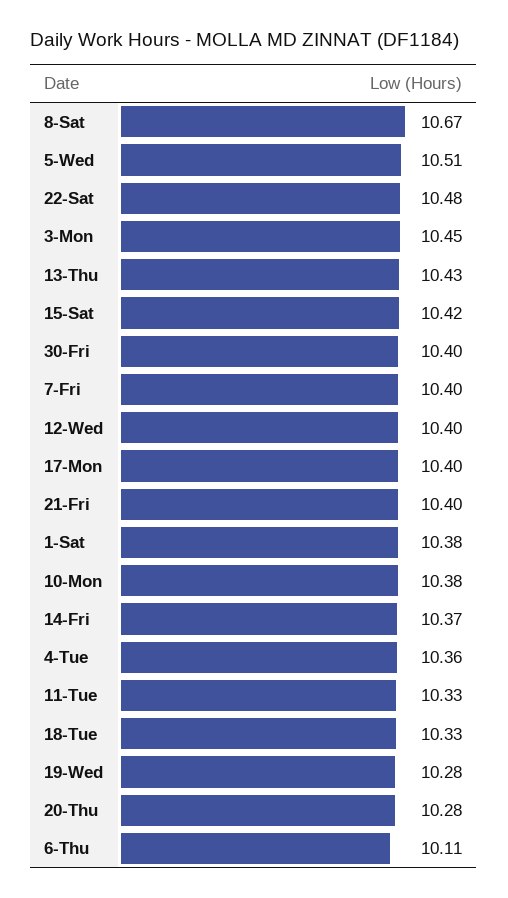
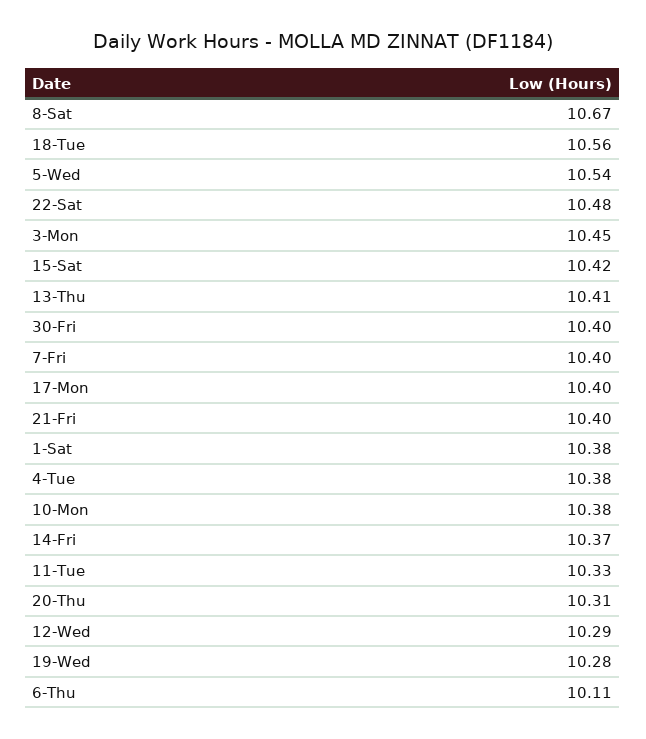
5-Wed: 10.51 -> 10.54
13-Thu: 10.43 -> 10.41
12-Wed: 10.4 -> 10.29
4-Tue: 10.36 -> 10.38
18-Tue: 10.33 -> 10.56
20-Thu: 10.28 -> 10.31

